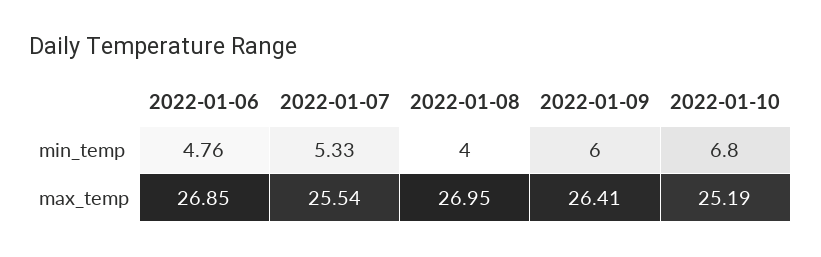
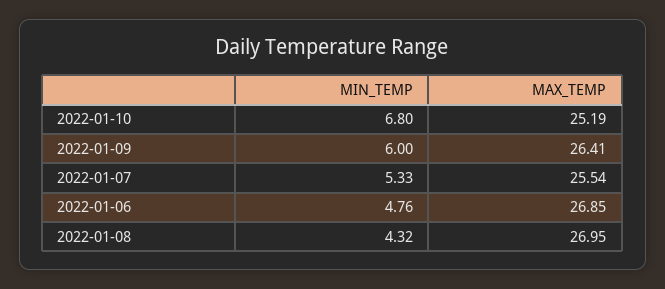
2022-01-08, min_temp: 4 -> 4.32

